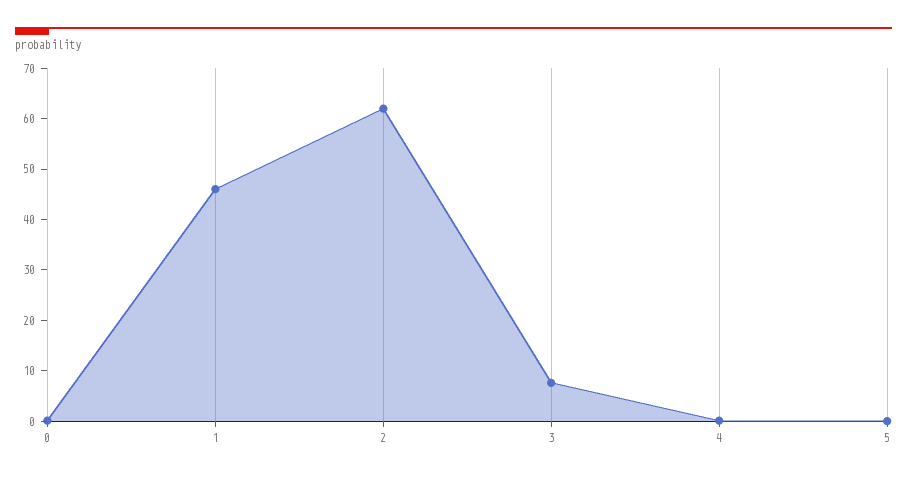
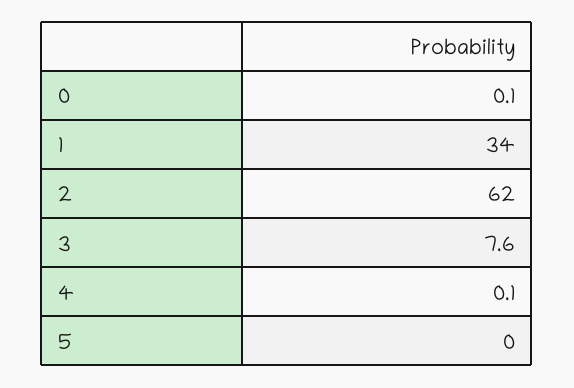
1: 46 -> 34

